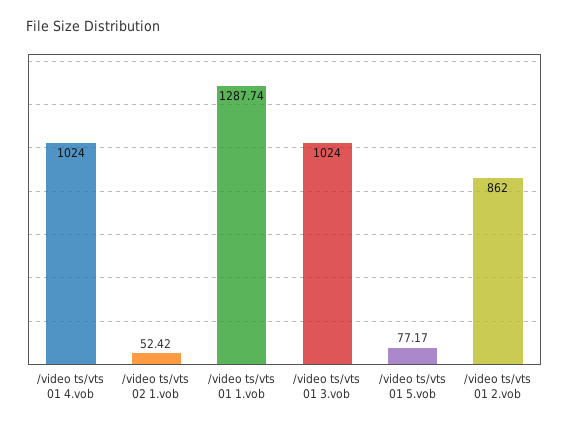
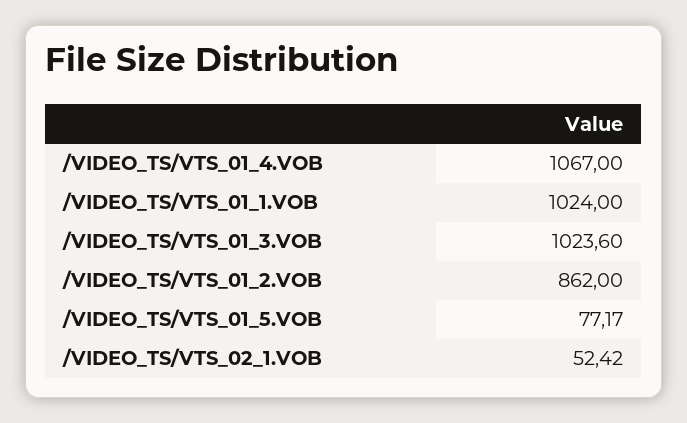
/video ts/vts 01 4.vob: 1024 -> 1067
/video ts/vts 01 1.vob: 1287.74 -> 1024
/video ts/vts 01 3.vob: 1024 -> 1023.6

